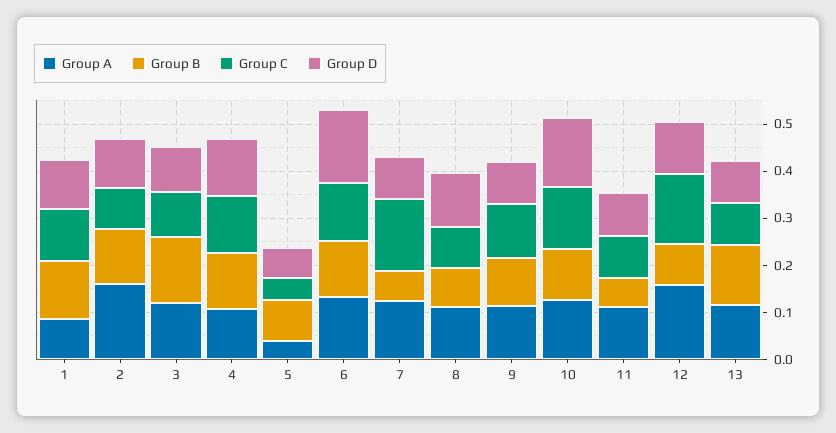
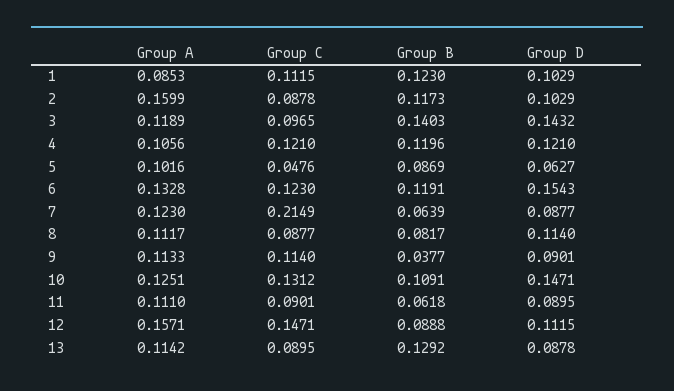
Group D, 3: 0.1 -> 0.1432
Group A, 5: 0.04 -> 0.1016
Group C, 7: 0.16 -> 0.2149
Group B, 9: 0.1 -> 0.0377

